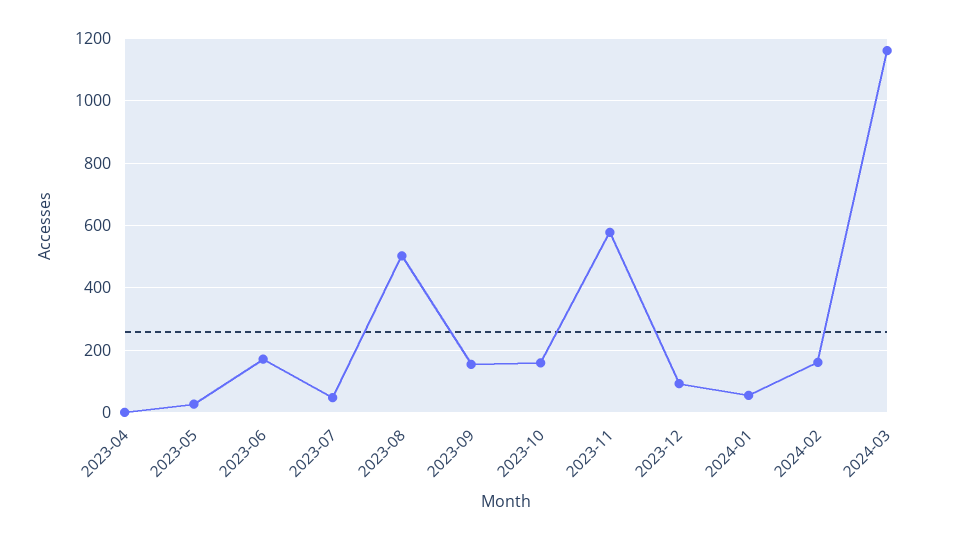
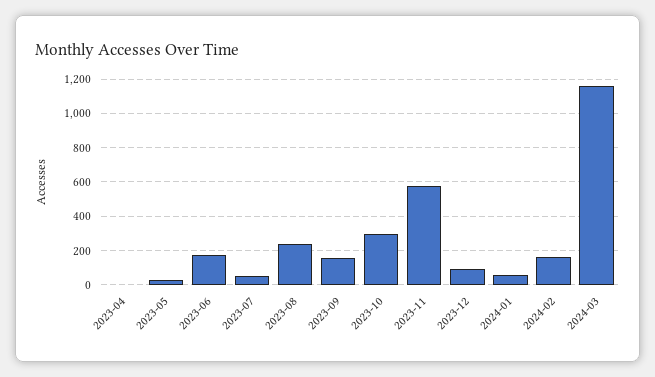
2023-08: 500 -> 250
2023-10: 160 -> 300

